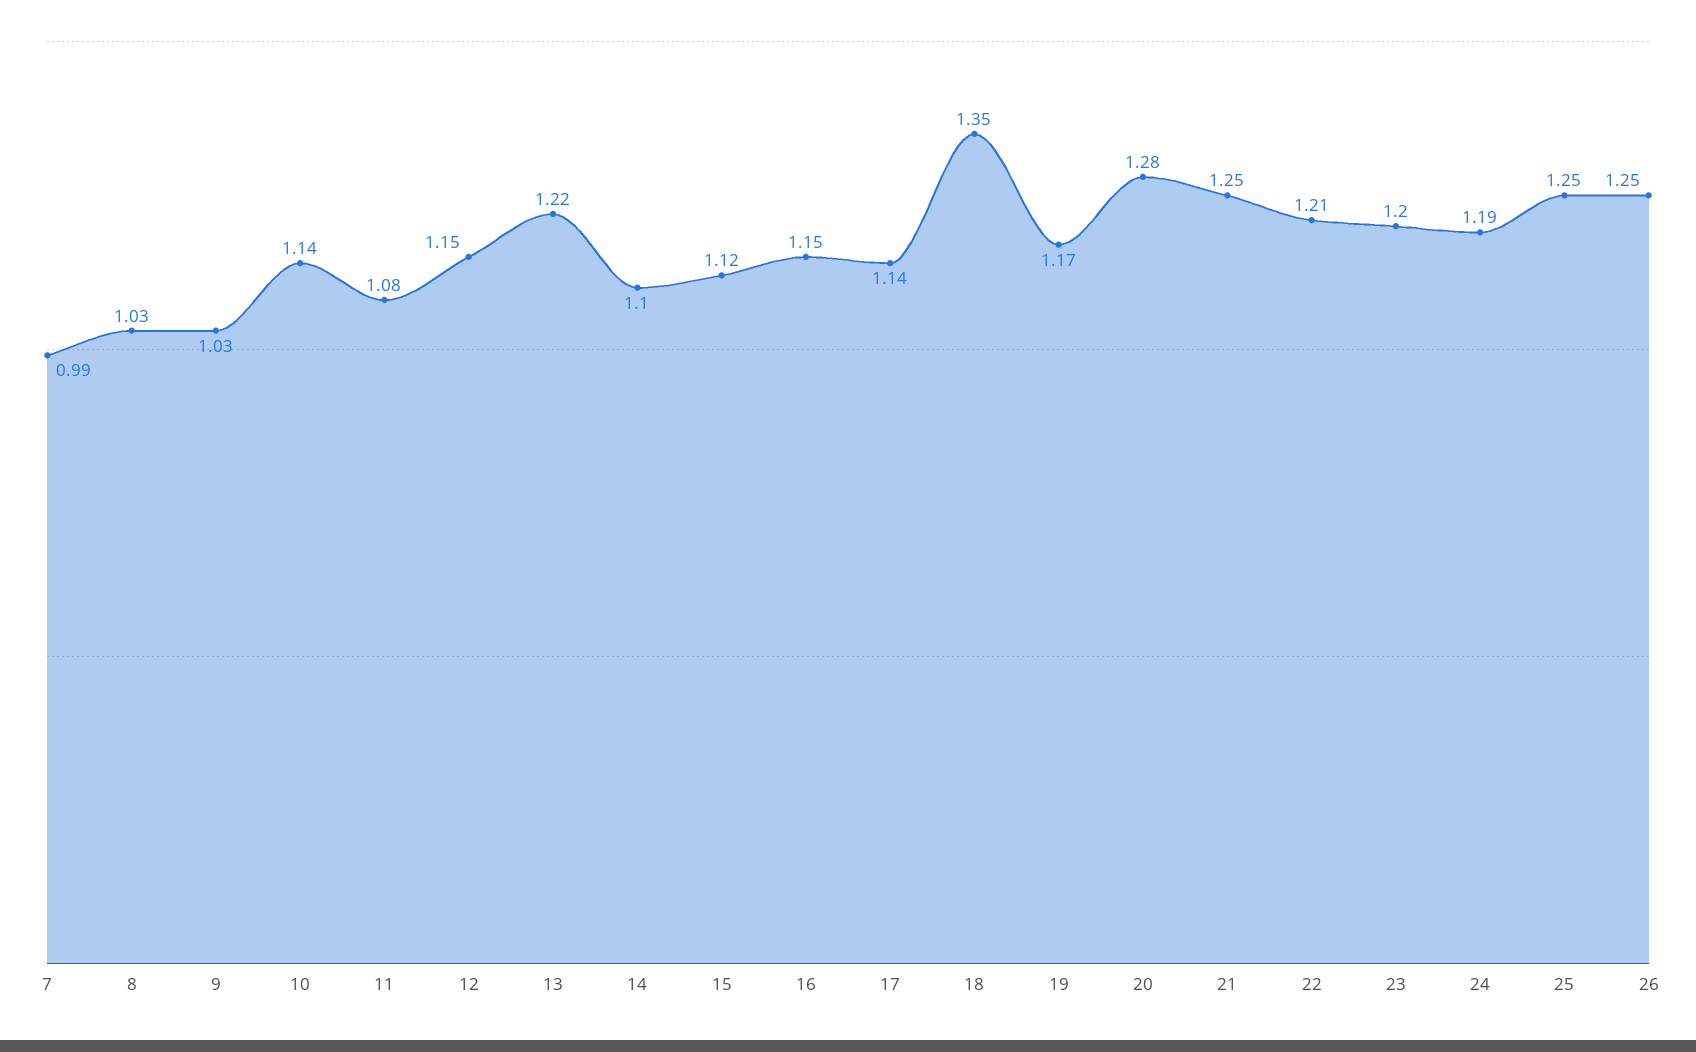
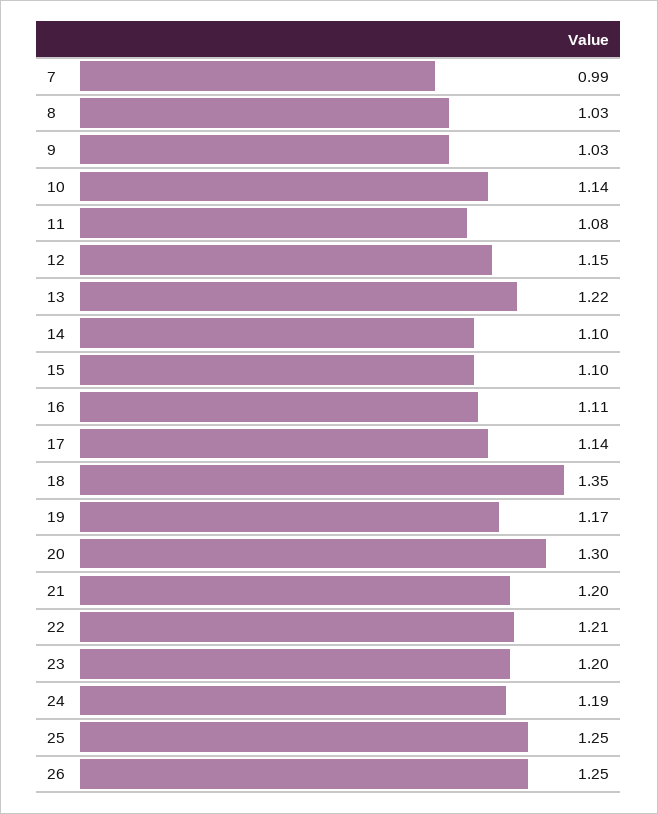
15: 1.12 -> 1.1
16: 1.15 -> 1.11
20: 1.28 -> 1.3
21: 1.25 -> 1.2

